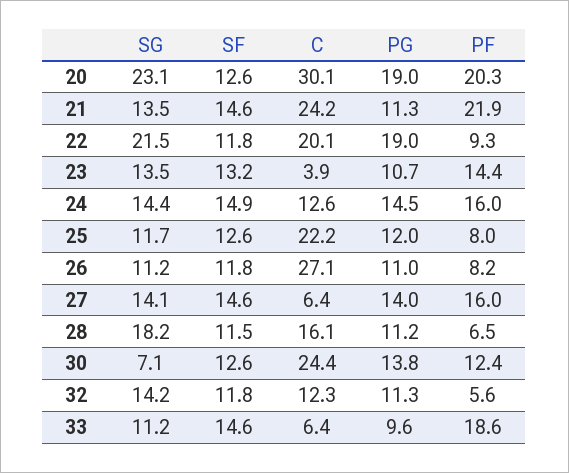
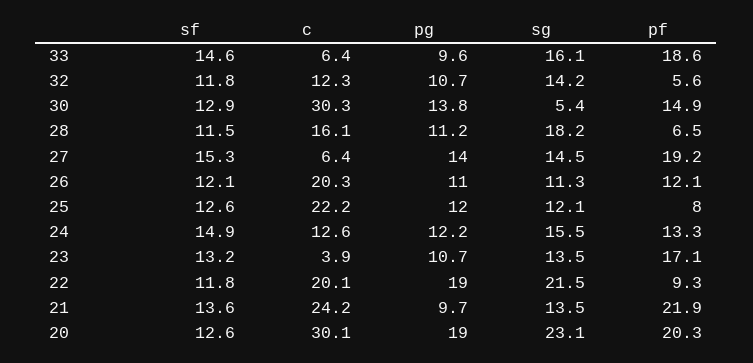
SF, 21: 14.6 -> 13.6
PG, 21: 11.3 -> 9.7
PF, 23: 14.4 -> 17.1
SG, 24: 14.4 -> 15.5
PG, 24: 14.5 -> 12.2
PF, 24: 16 -> 13.3
SG, 25: 11.7 -> 12.1
SG, 26: 11.2 -> 11.3
SF, 26: 11.8 -> 12.1
C, 26: 27.1 -> 20.3
PF, 26: 8.2 -> 12.1
SG, 27: 14.1 -> 14.5
SF, 27: 14.6 -> 15.3
PF, 27: 16 -> 19.2
SG, 30: 7.1 -> 5.4
SF, 30: 12.6 -> 12.9
C, 30: 24.4 -> 30.3
PF, 30: 12.4 -> 14.9
PG, 32: 11.3 -> 10.7
SG, 33: 11.2 -> 16.1

